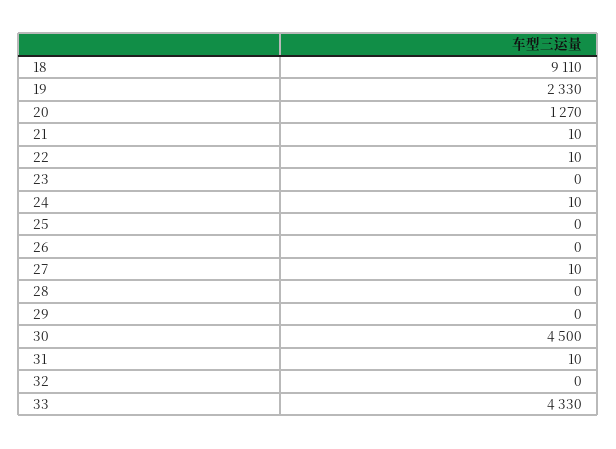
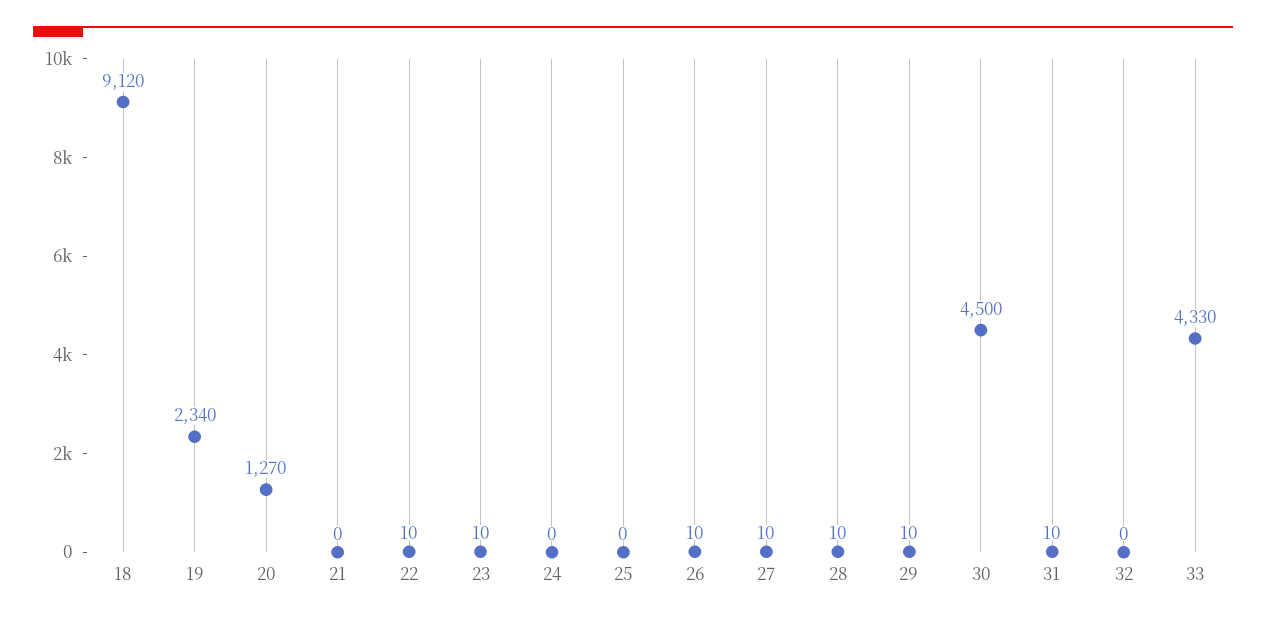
18: 9110 -> 9120
19: 2330 -> 2340
21: 10 -> 0
23: 0 -> 10
24: 10 -> 0
26: 0 -> 10
28: 0 -> 10
29: 0 -> 10

